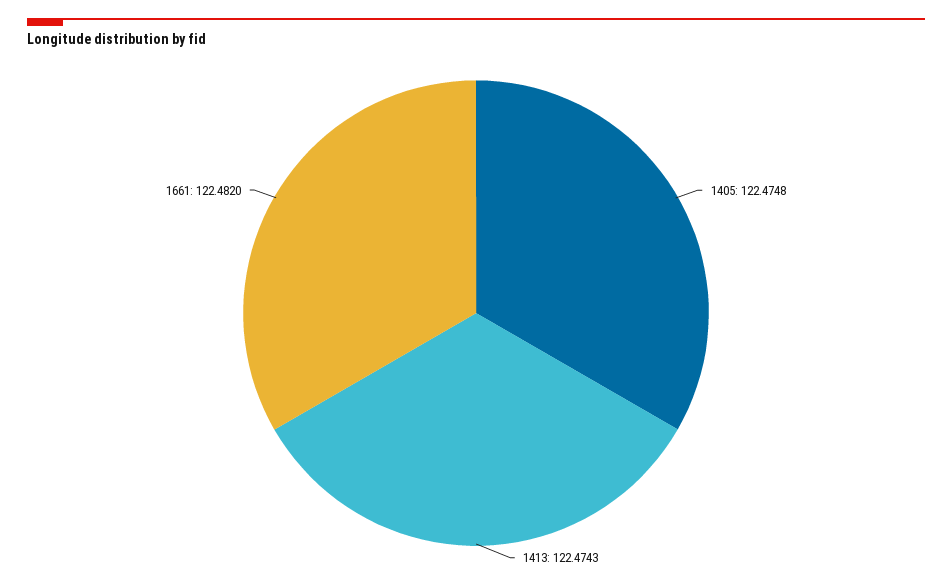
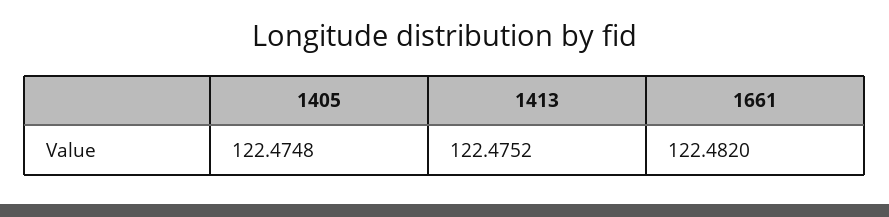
1413: 122.4743 -> 122.4752

